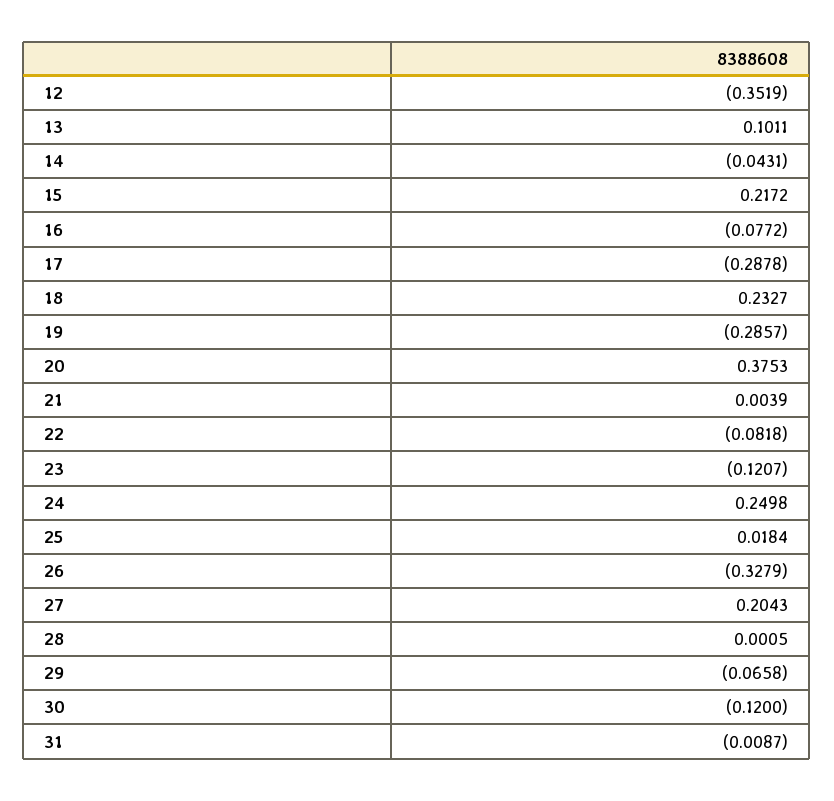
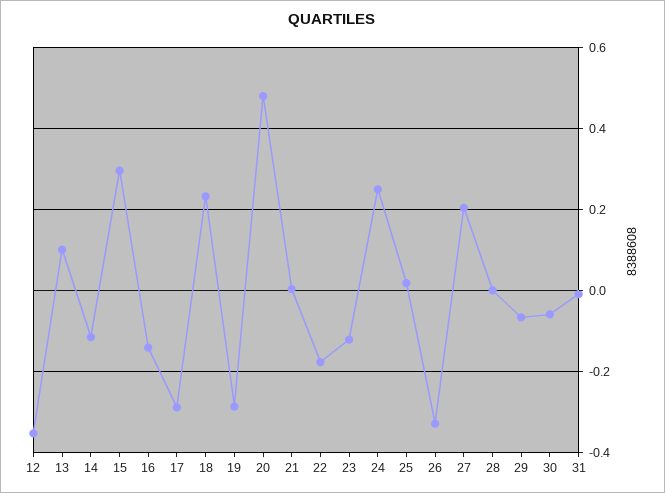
14: -0.0431 -> -0.12
15: 0.2172 -> 0.3
16: -0.0772 -> -0.14
20: 0.3753 -> 0.48
22: -0.0818 -> -0.18
30: -0.12 -> -0.06

